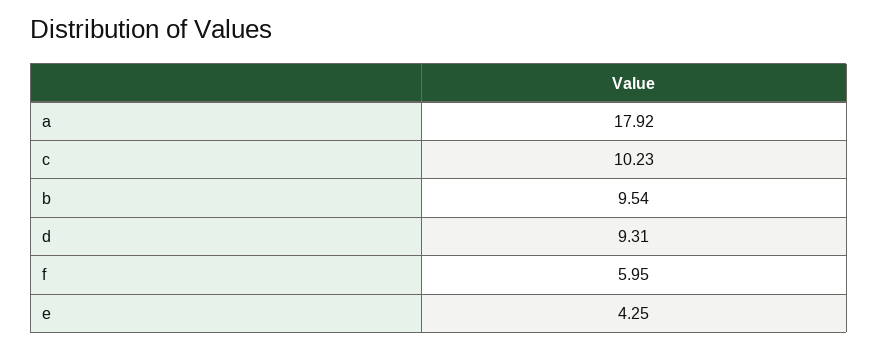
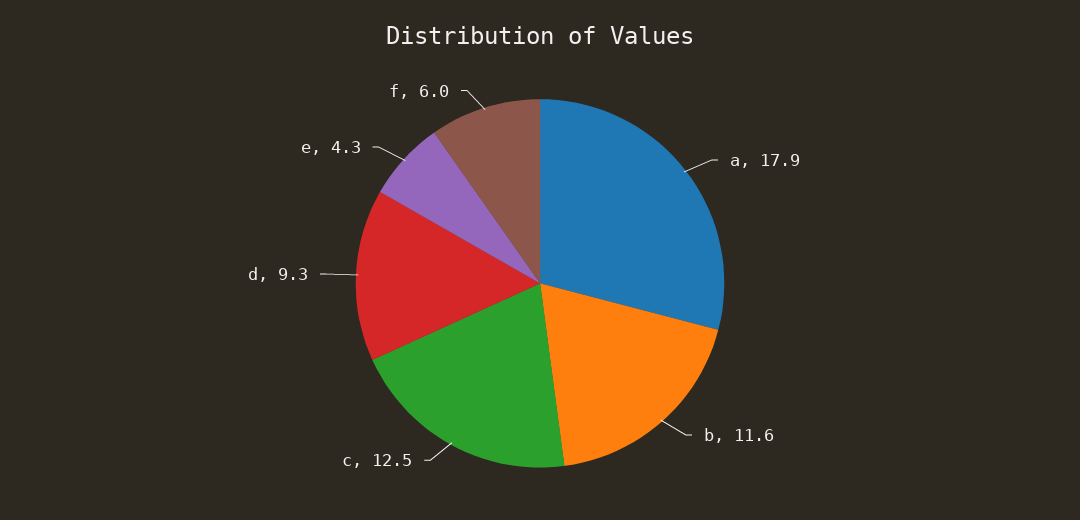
c: 10.23 -> 12.5
b: 9.54 -> 11.6

